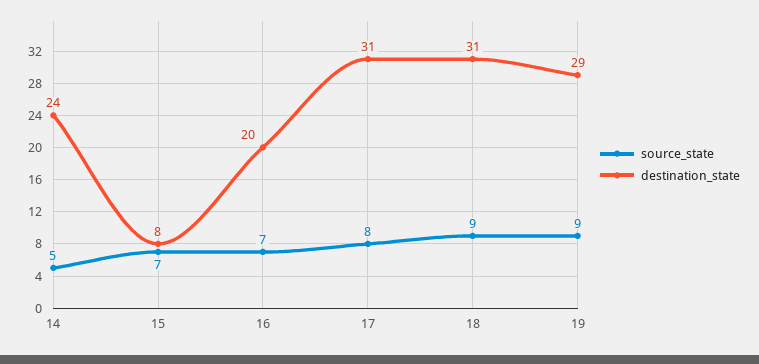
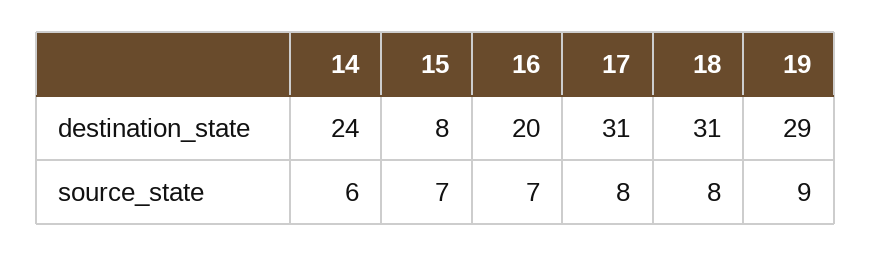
source_state, 14: 5 -> 6
source_state, 18: 9 -> 8

